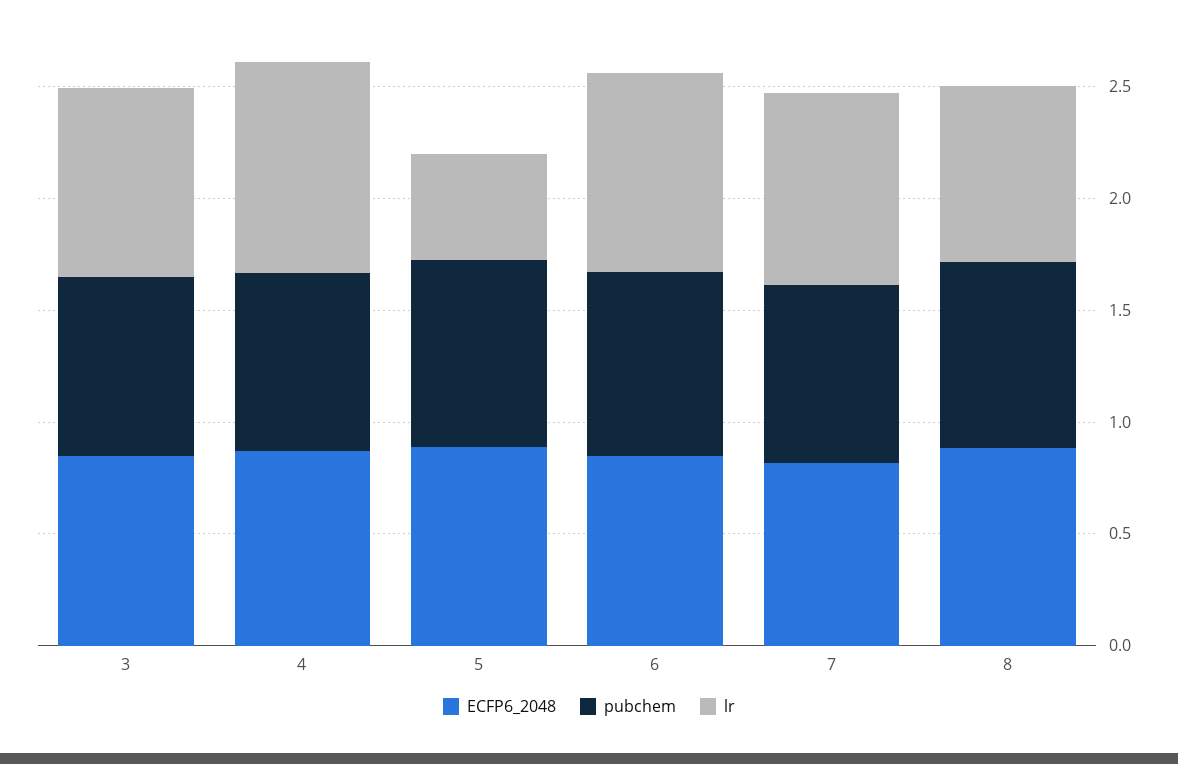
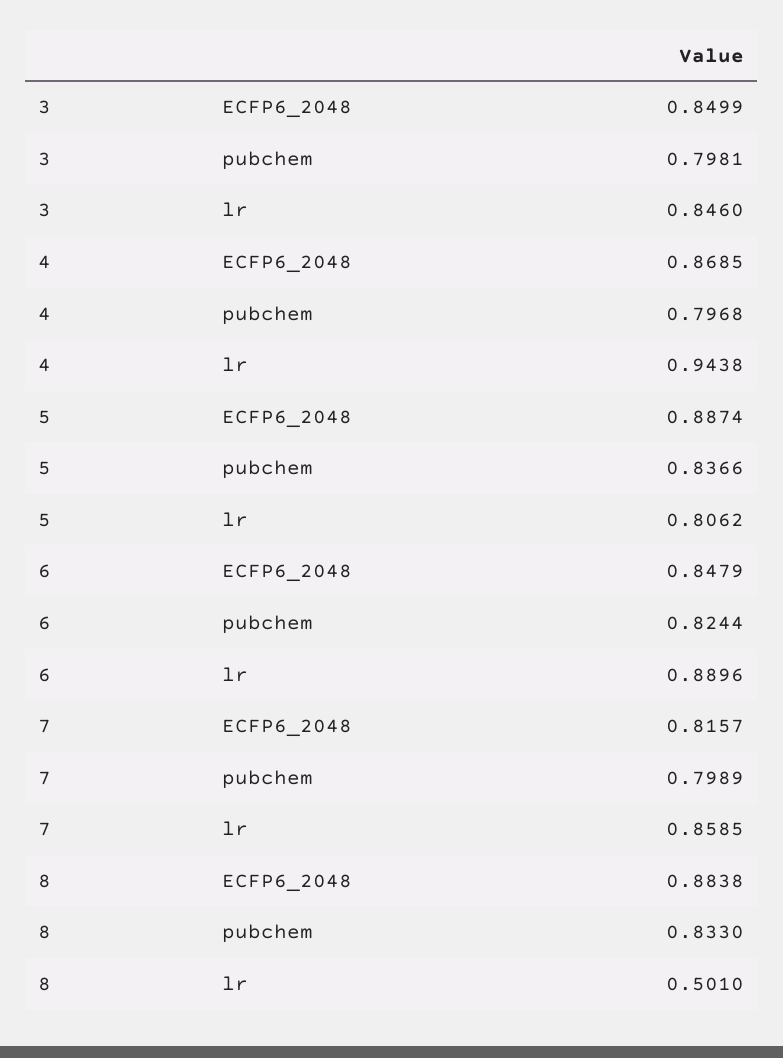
lr, 5: 0.5 -> 0.8062
lr, 8: 0.8 -> 0.501

